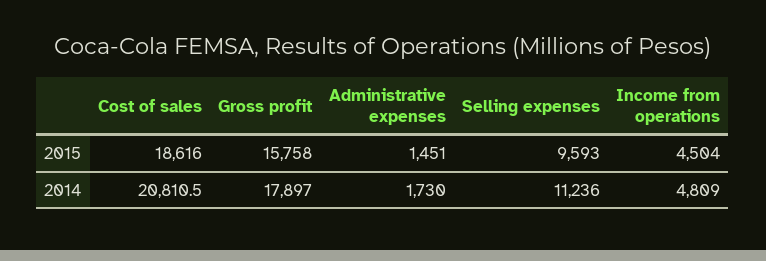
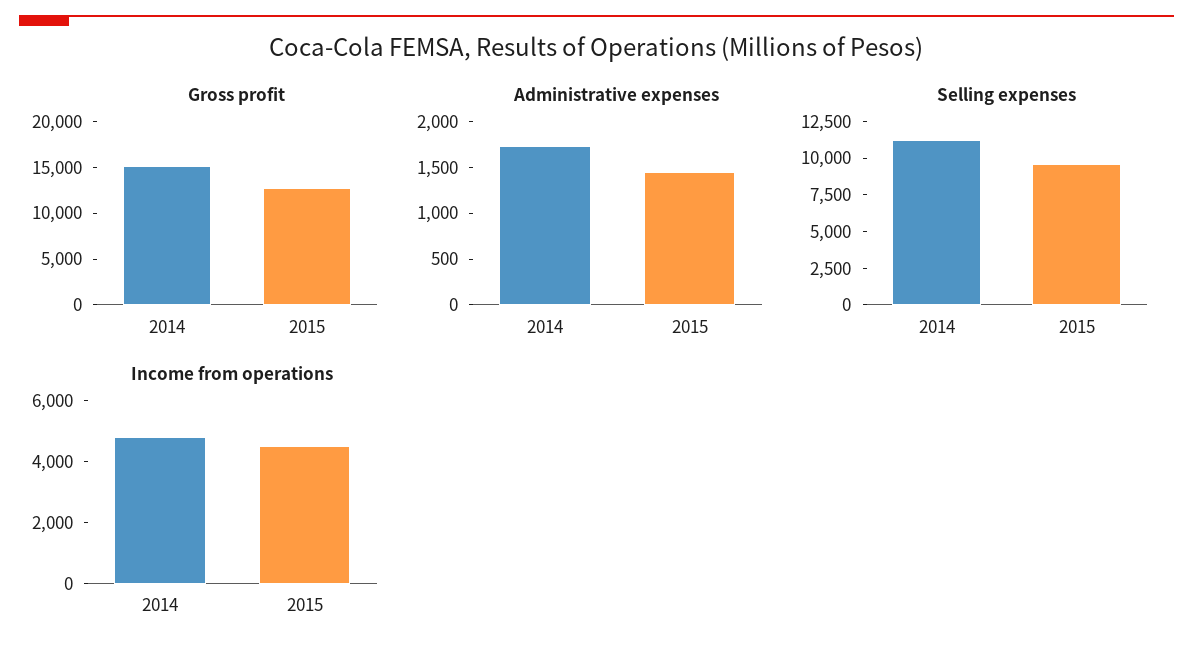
Cost of sales, 2015: 18616 -> none
Gross profit, 2015: 15758 -> 13000
Cost of sales, 2014: 20810.5 -> none
Gross profit, 2014: 17897 -> 15000

